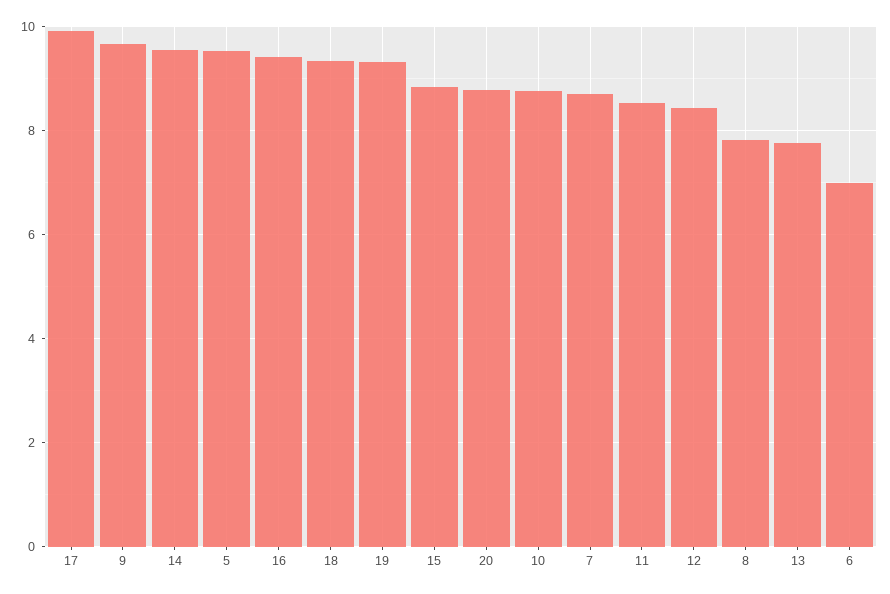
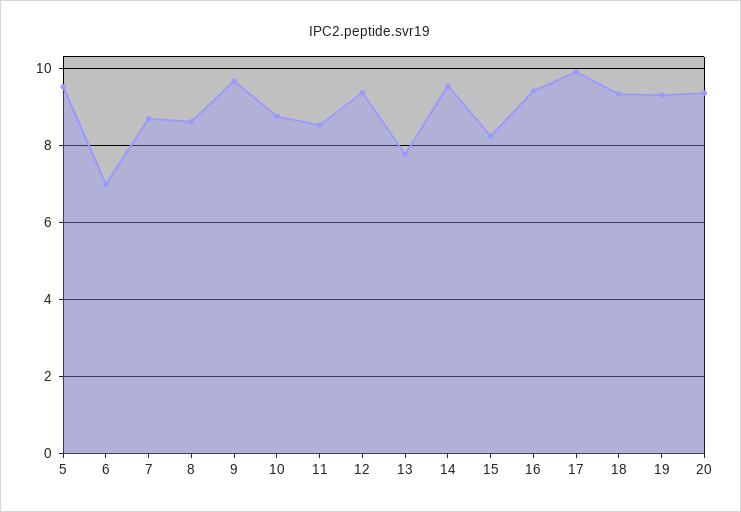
15: 8.8 -> 8.2
20: 8.8 -> 9.4
12: 8.4 -> 9.4
8: 7.8 -> 8.6

